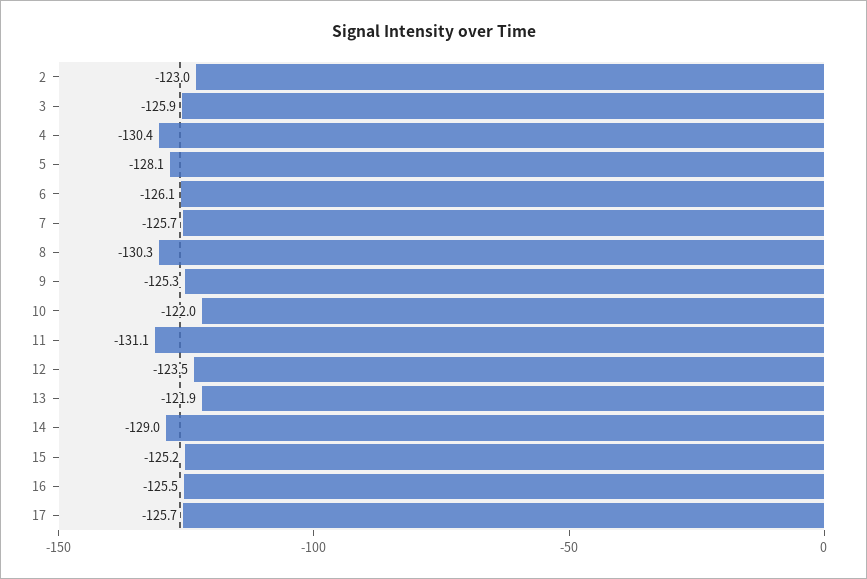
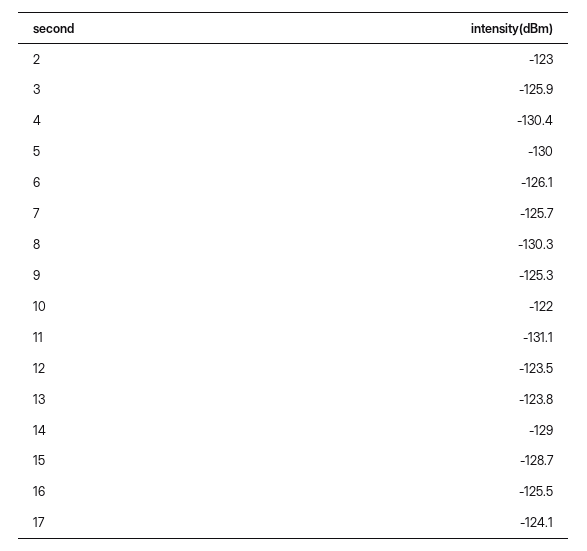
5: -128.1 -> -130
13: -121.9 -> -123.8
15: -125.2 -> -128.7
17: -125.7 -> -124.1

